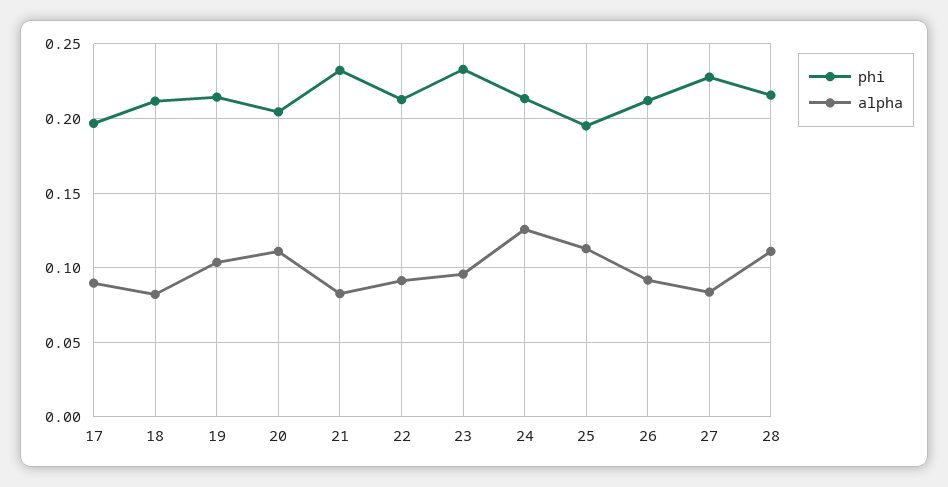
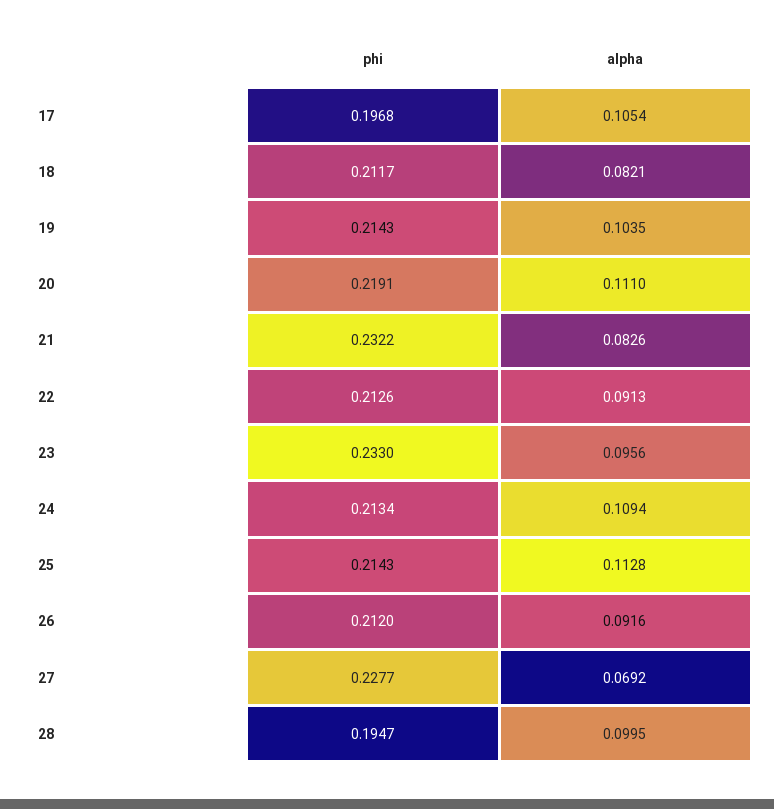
alpha, 17: 0.09 -> 0.1054
phi, 20: 0.205 -> 0.2191
alpha, 24: 0.125 -> 0.1094
phi, 25: 0.195 -> 0.2143
alpha, 27: 0.085 -> 0.0692
phi, 28: 0.215 -> 0.1947
alpha, 28: 0.11 -> 0.0995

